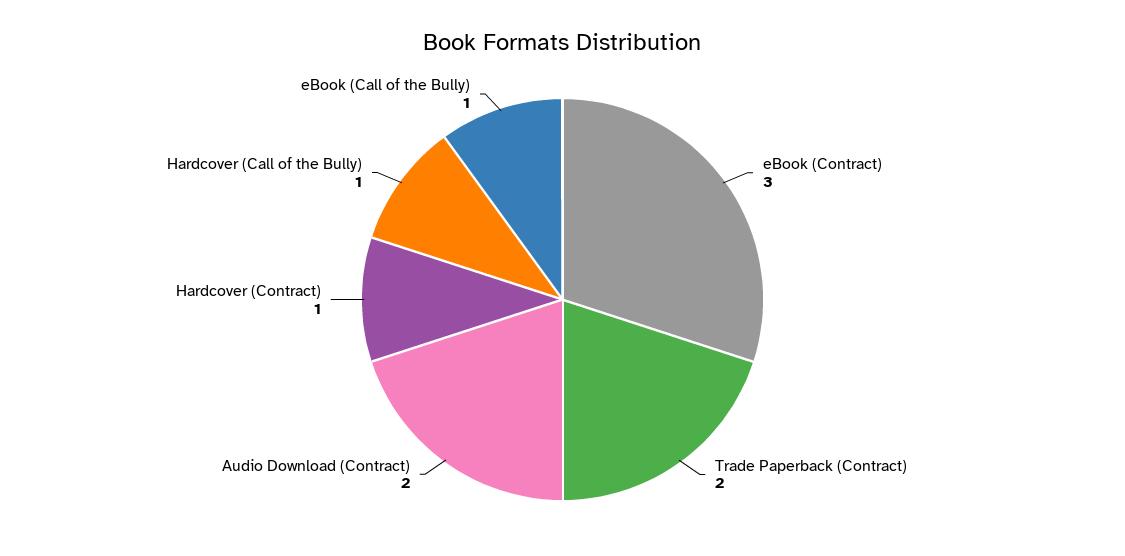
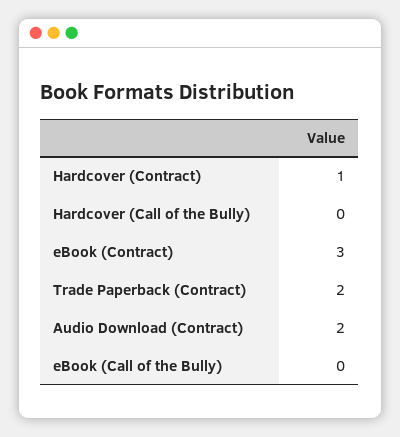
Hardcover (Call of the Bully): 1 -> 0
eBook (Call of the Bully): 1 -> 0

